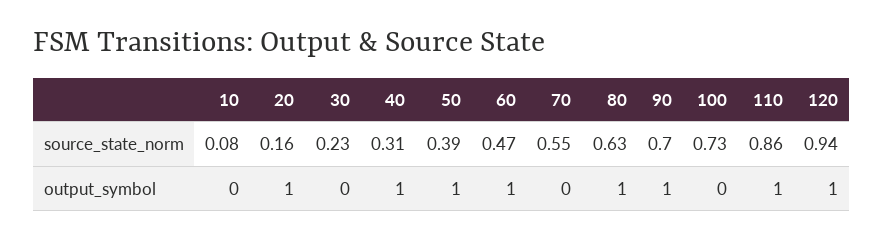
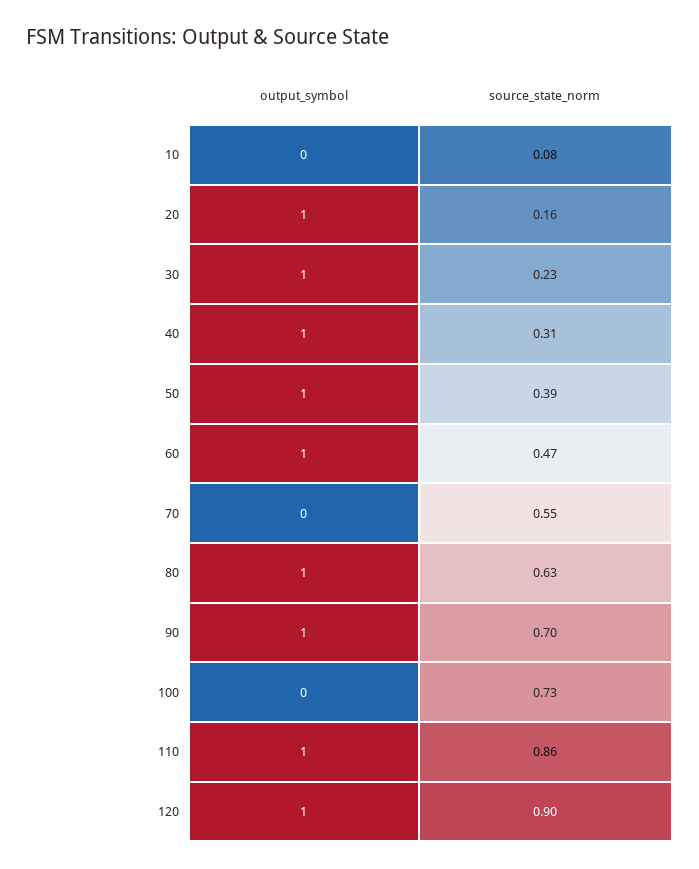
120, source_state_norm: 0.94 -> 0.9
30, output_symbol: 0 -> 1

